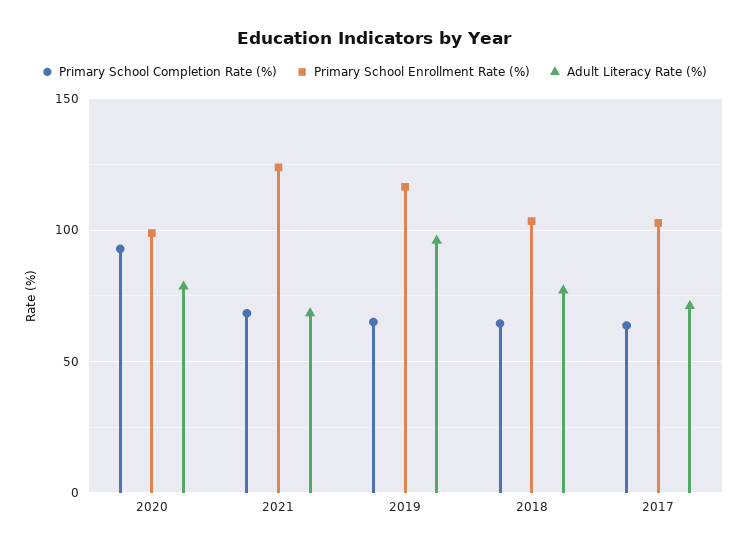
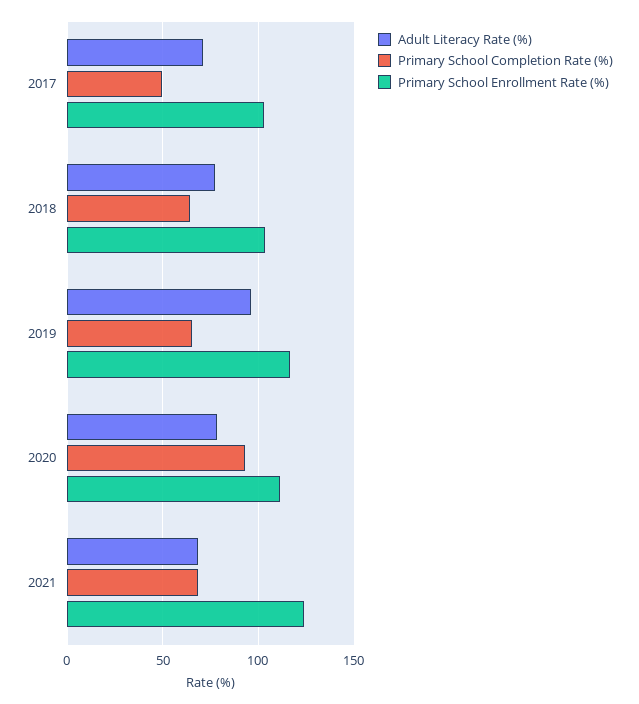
Primary School Enrollment Rate (%), 2020: 100 -> 110
Primary School Completion Rate (%), 2017: 65 -> 50

